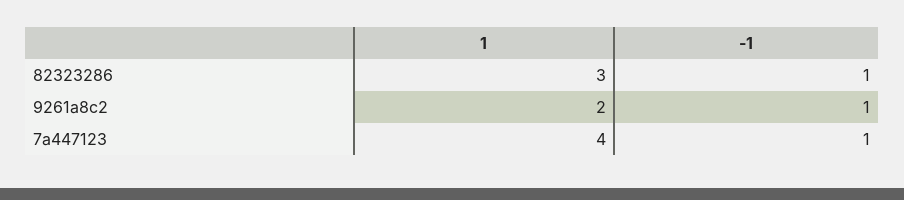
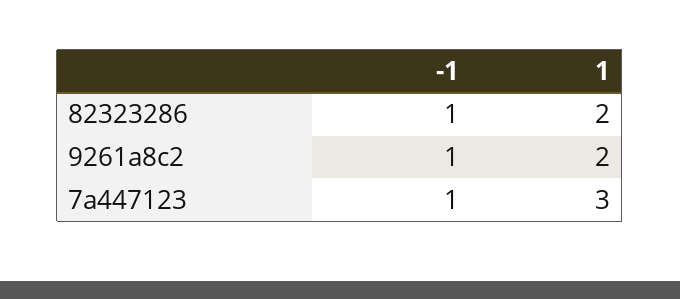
1, 82323286: 3 -> 2
1, 7a447123: 4 -> 3

